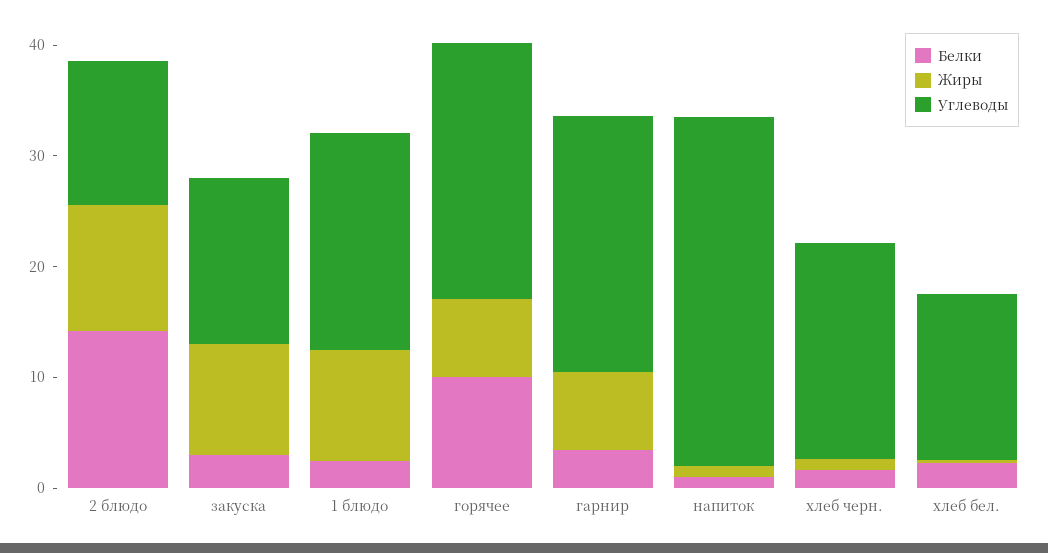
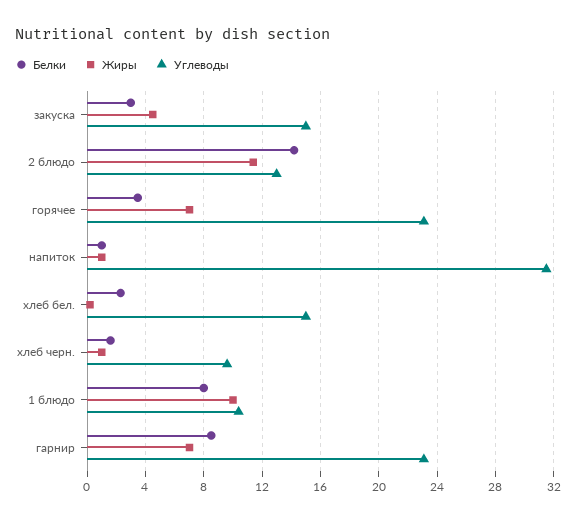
Жиры, закуска: 10 -> 4.5
Белки, 1 блюдо: 2 -> 8
Углеводы, 1 блюдо: 20 -> 10.5
Белки, горячее: 10 -> 3.5
Белки, гарнир: 4 -> 8.5
Углеводы, хлеб черн.: 20 -> 9.5

